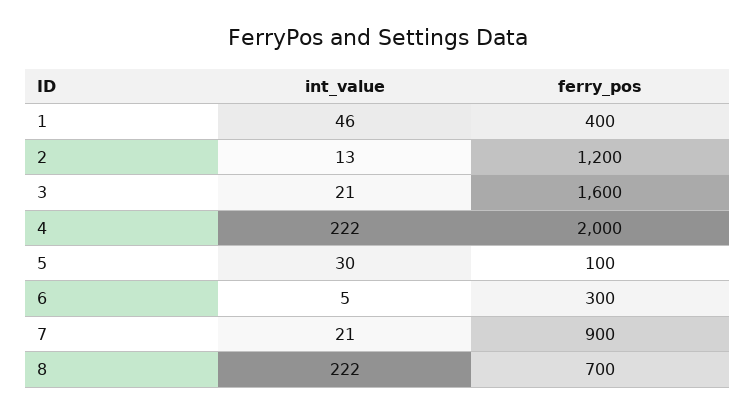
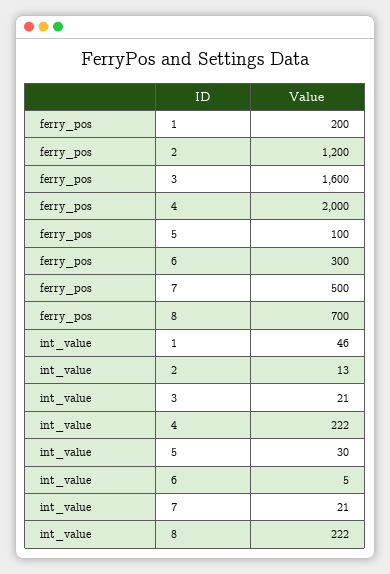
ferry_pos, 1: 400 -> 200
ferry_pos, 7: 900 -> 500

